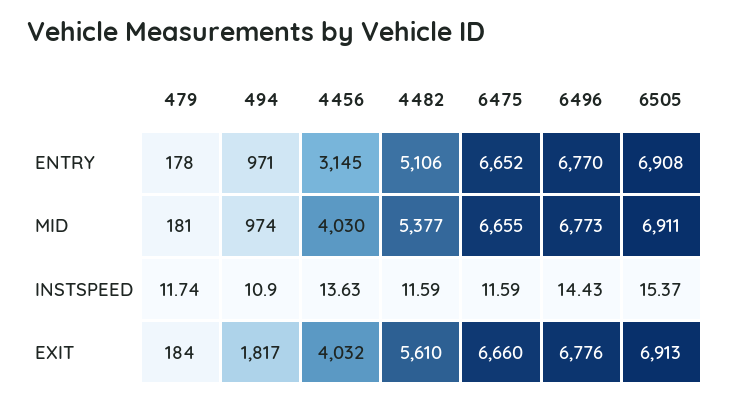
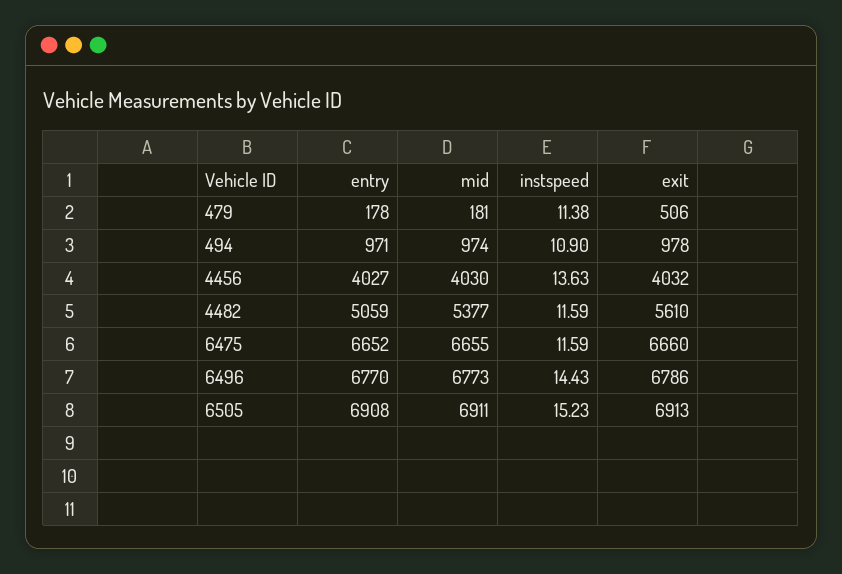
4456, ENTRY: 3145 -> 4027
4482, ENTRY: 5106 -> 5059
479, INSTSPEED: 11.74 -> 11.38
6505, INSTSPEED: 15.37 -> 15.23
479, EXIT: 184 -> 506
494, EXIT: 1817 -> 978
6496, EXIT: 6776 -> 6786

